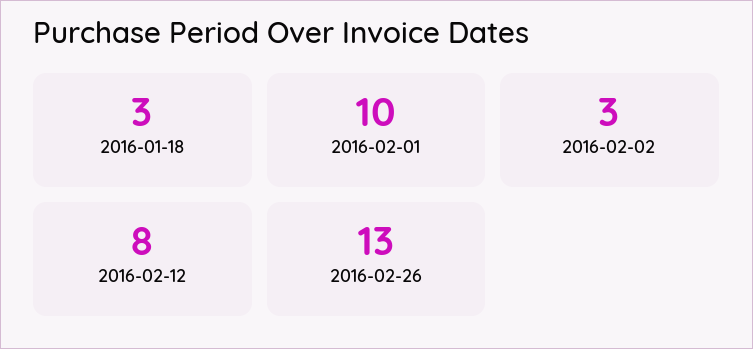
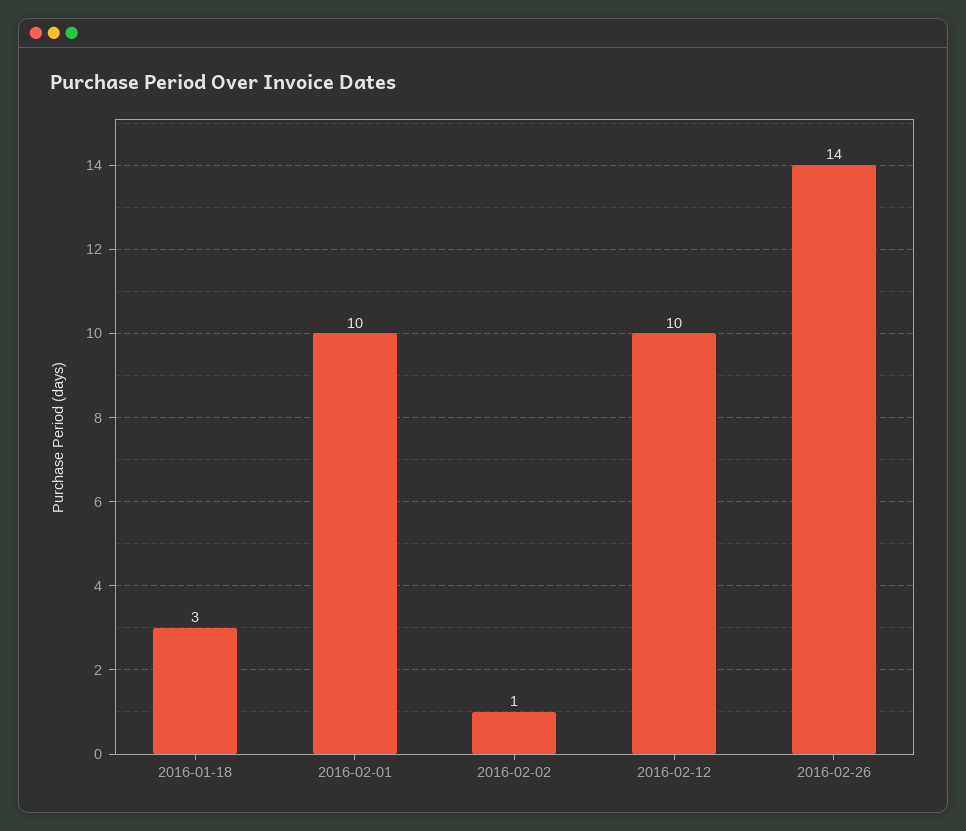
2016-02-02: 3 -> 1
2016-02-12: 8 -> 10
2016-02-26: 13 -> 14

